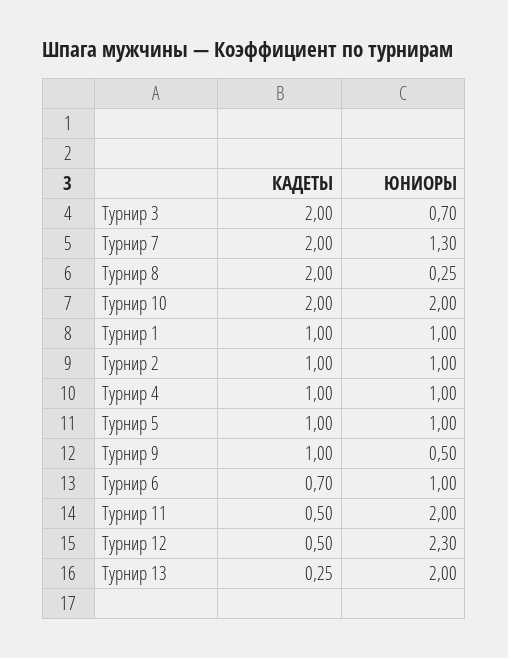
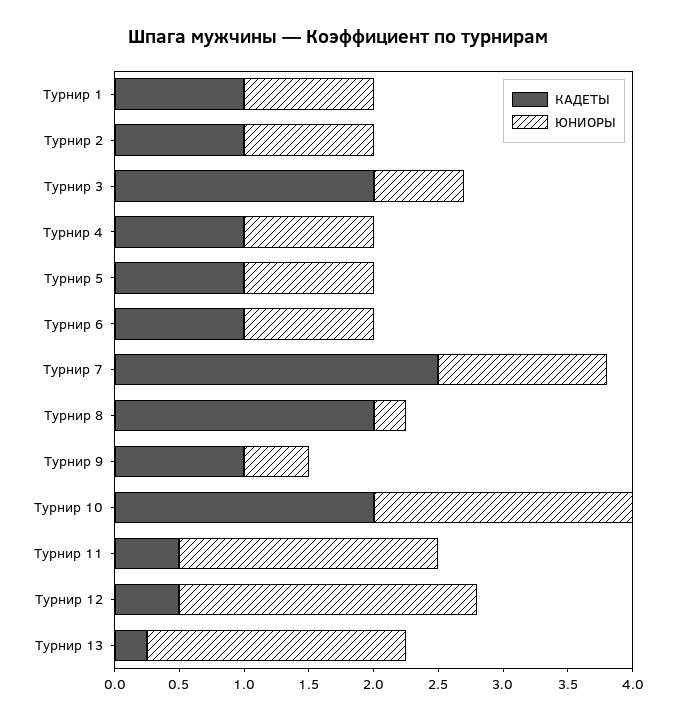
КАДЕТЫ, Турнир 7: 2 -> 2.5
КАДЕТЫ, Турнир 6: 0.7 -> 1

